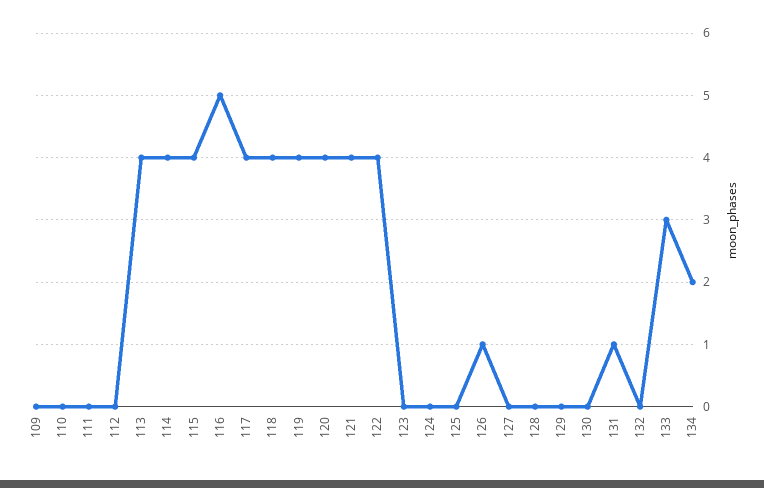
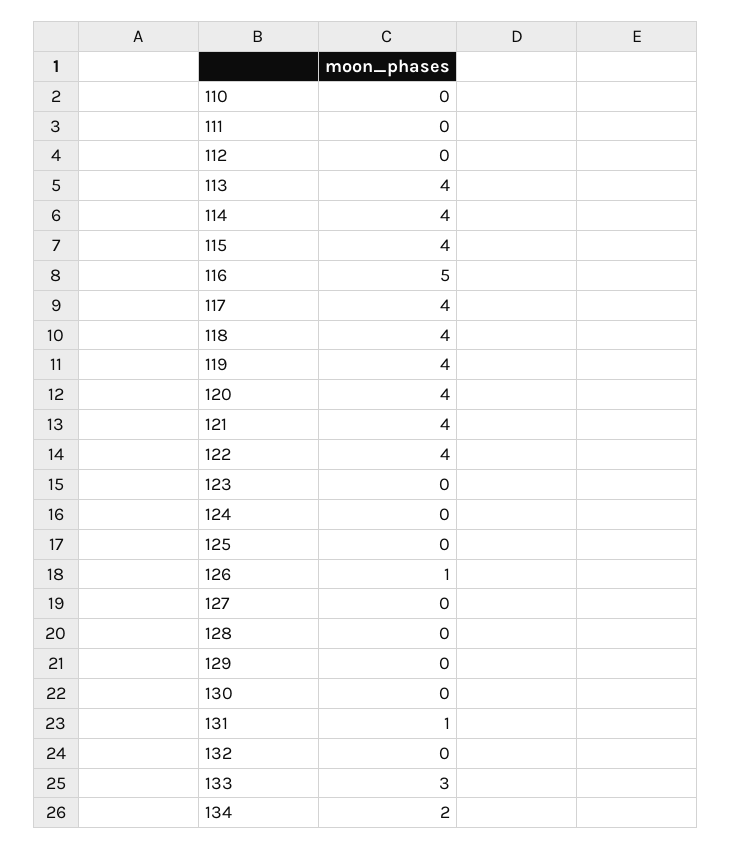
109: 0 -> none

